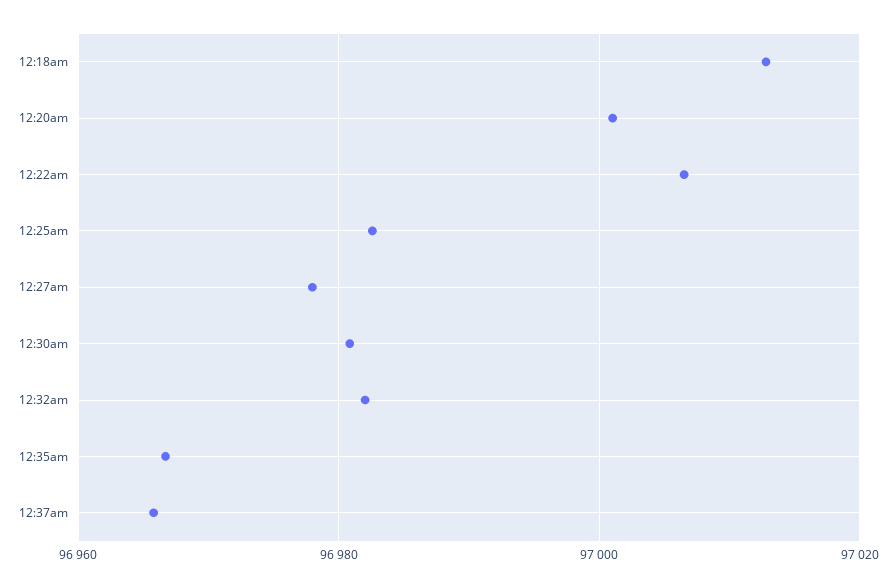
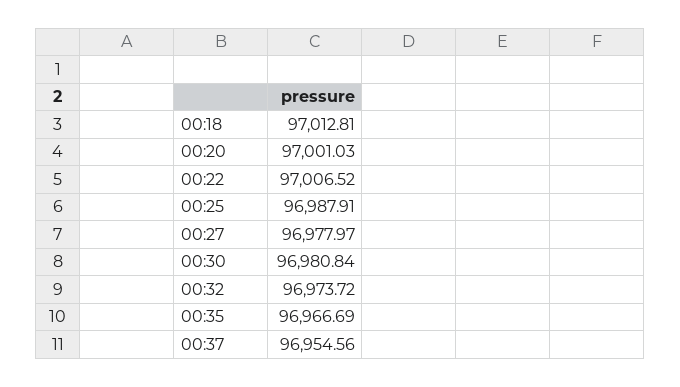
12:25am: 96982 -> 96987.91
12:32am: 96982 -> 96973.72
12:37am: 96966 -> 96954.56

